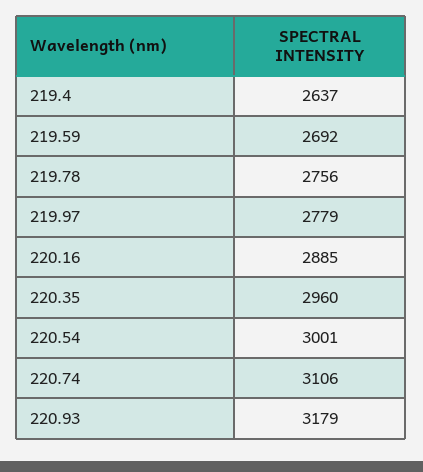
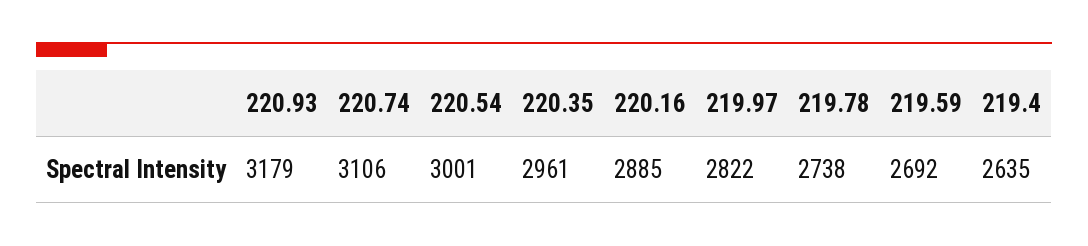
219.4: 2637 -> 2635
219.78: 2756 -> 2738
219.97: 2779 -> 2822
220.35: 2960 -> 2961

